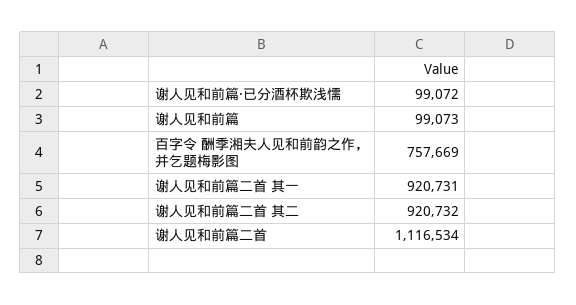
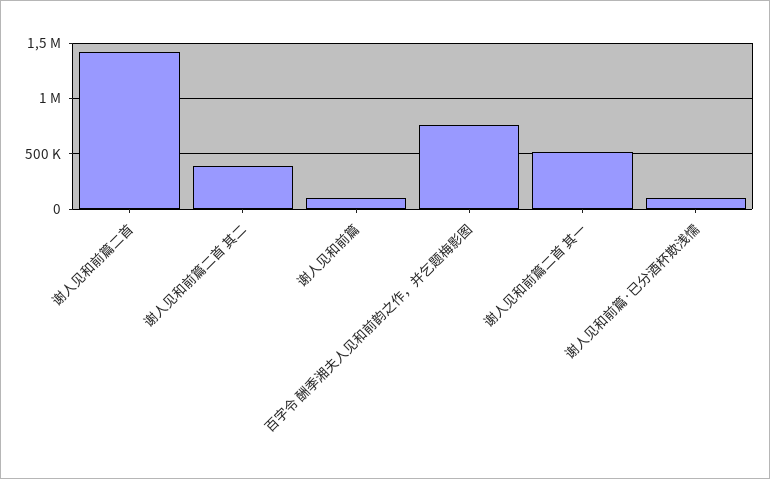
谢人见和前篇二首 其一: 920731 -> 500000
谢人见和前篇二首 其二: 920732 -> 400000
谢人见和前篇二首: 1116534 -> 1400000

